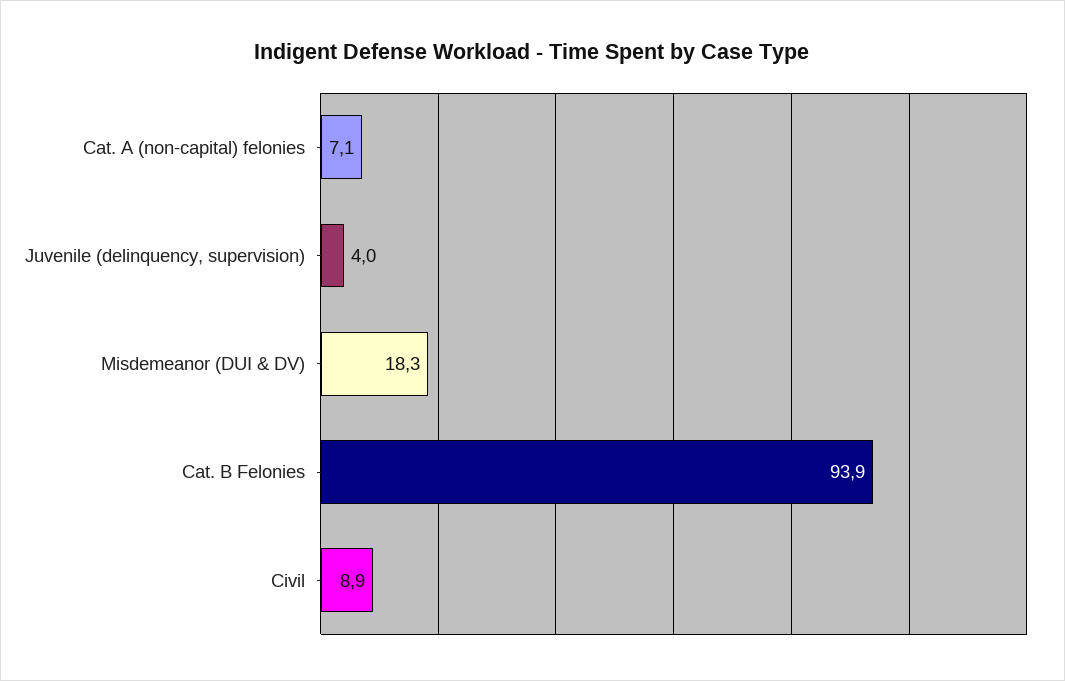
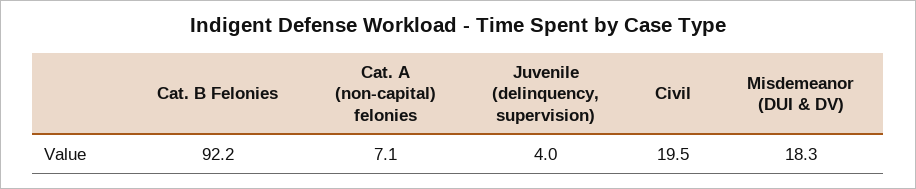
Cat. B Felonies: 93.9 -> 92.2
Civil: 8.9 -> 19.5

